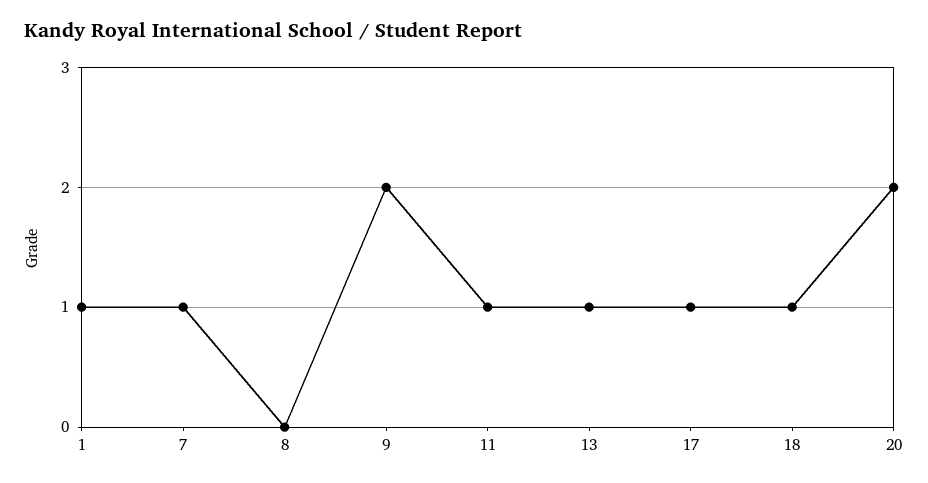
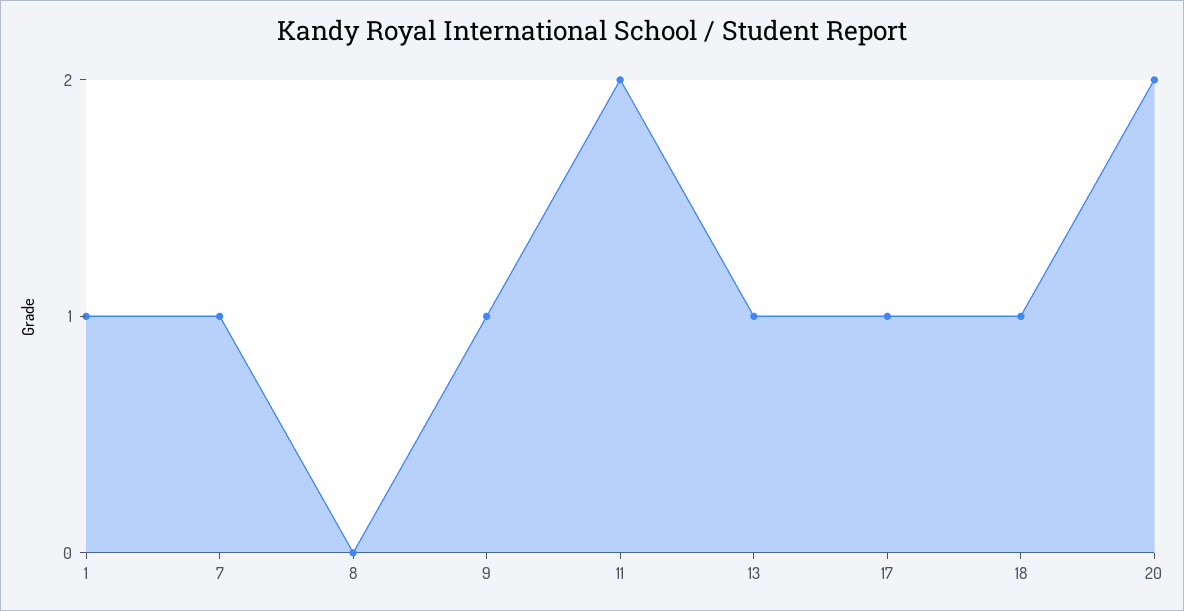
9: 2 -> 1
11: 1 -> 2

